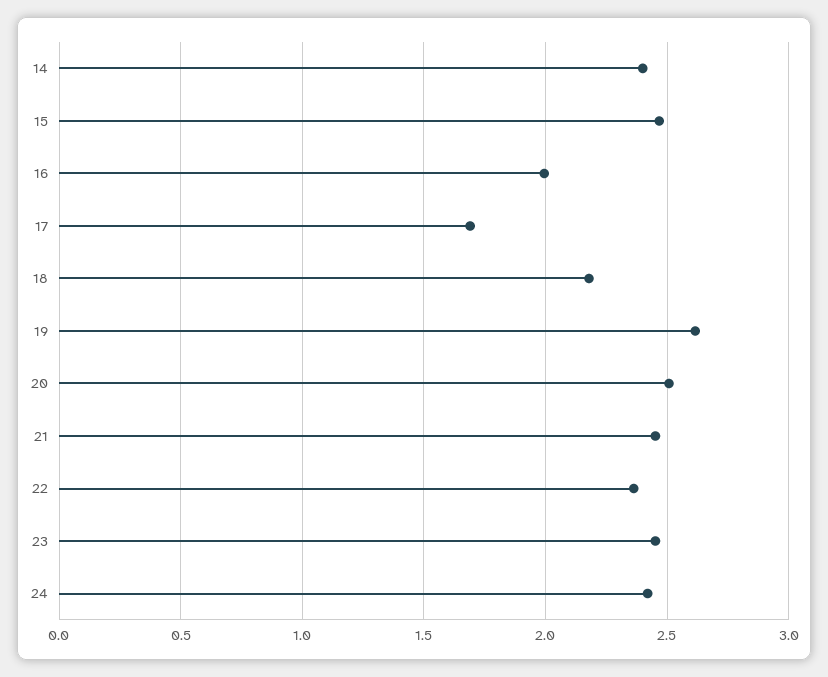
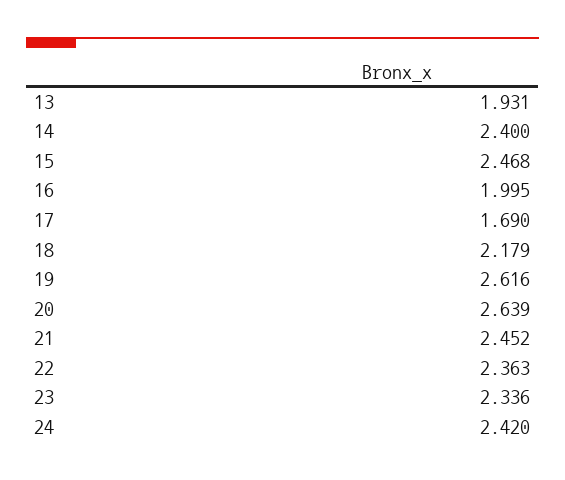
20: 2.5 -> 2.639
23: 2.45 -> 2.336
13: none -> 1.931

